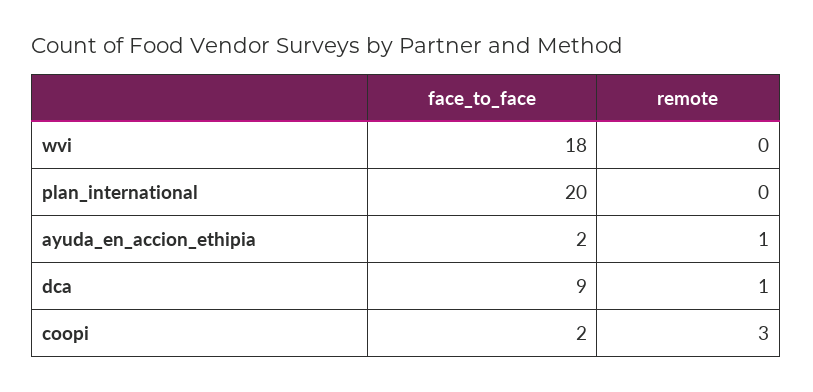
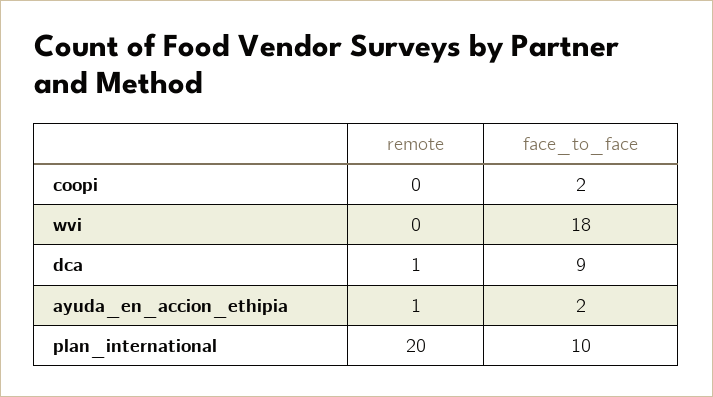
face_to_face, plan_international: 20 -> 10
remote, plan_international: 0 -> 20
remote, coopi: 3 -> 0

